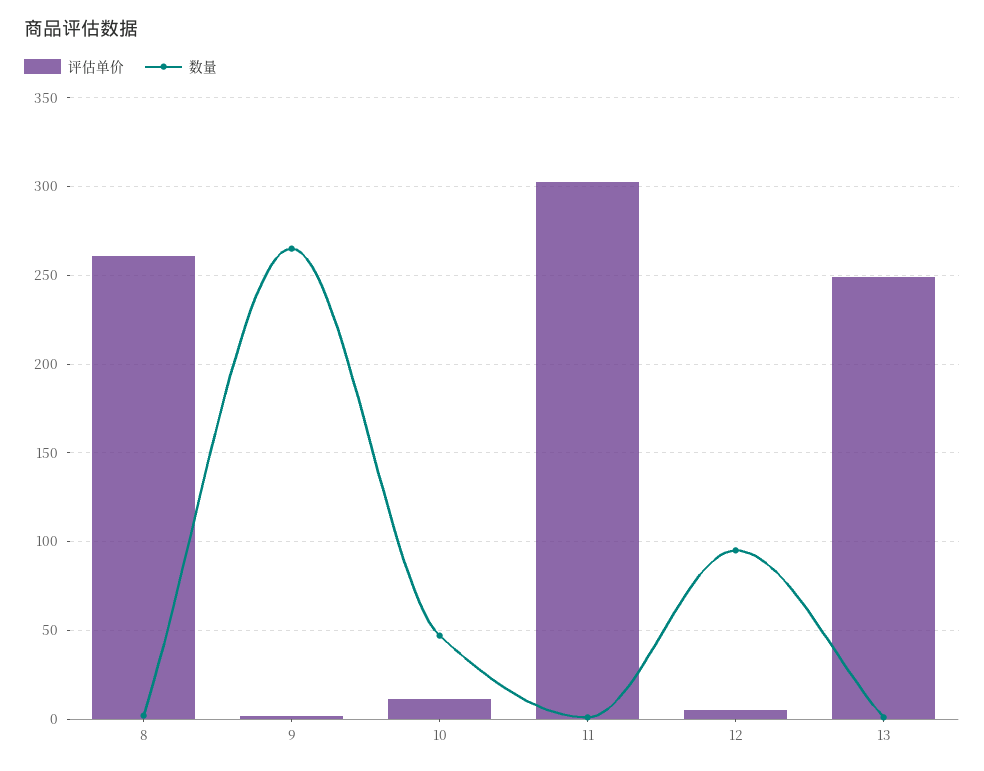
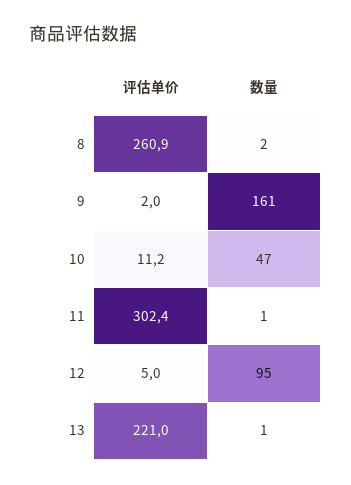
数量, 9: 265 -> 161
评估单价, 13: 250 -> 221

